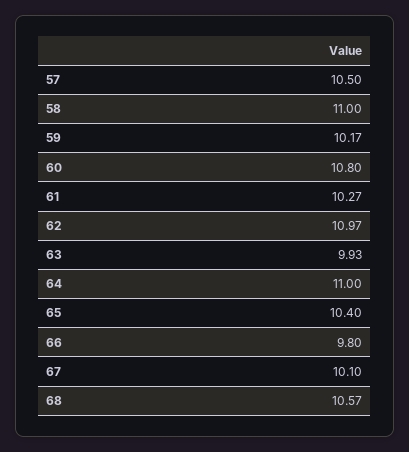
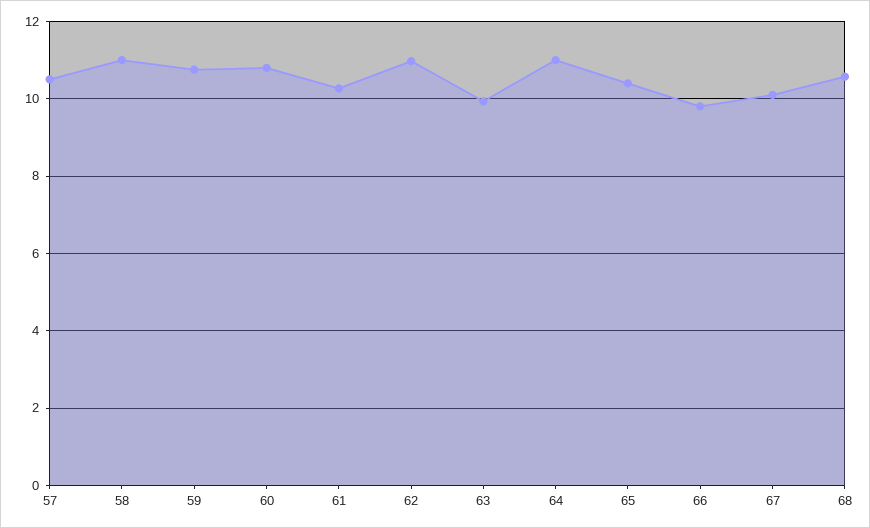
59: 10.17 -> 10.8

